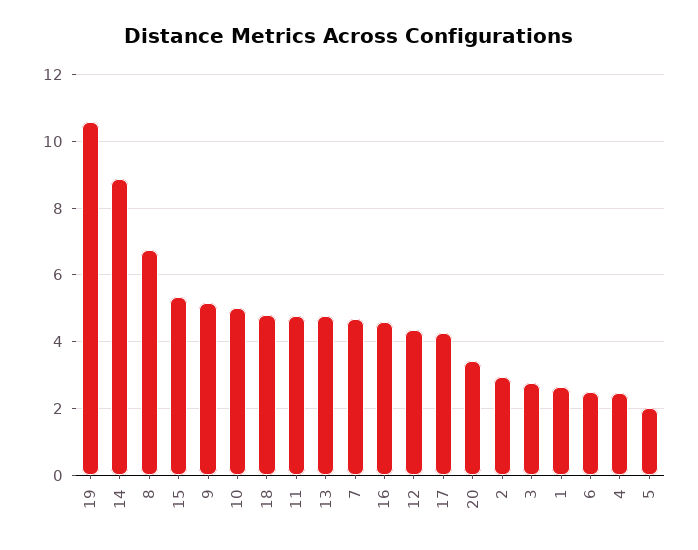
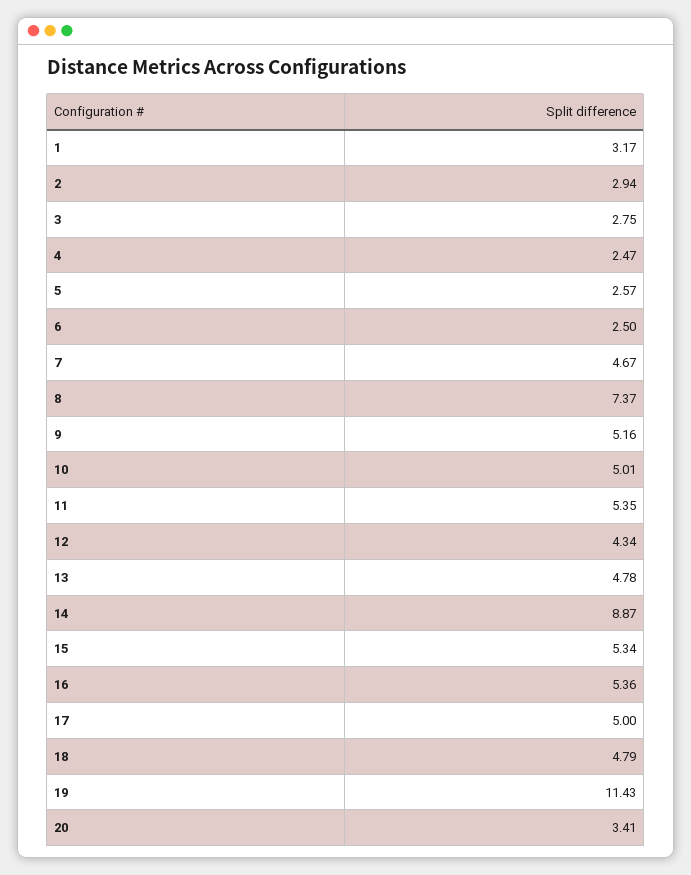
19: 10.6 -> 11.43
8: 6.8 -> 7.37
11: 4.8 -> 5.35
16: 4.6 -> 5.36
17: 4.2 -> 5
1: 2.6 -> 3.17
5: 2 -> 2.57

